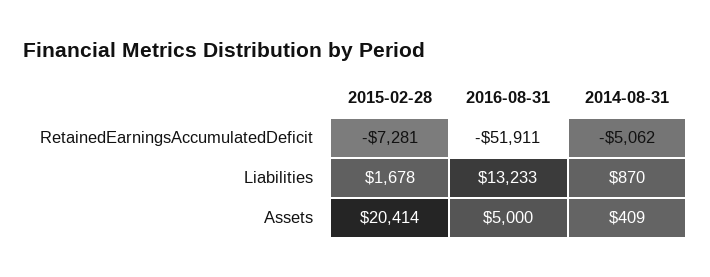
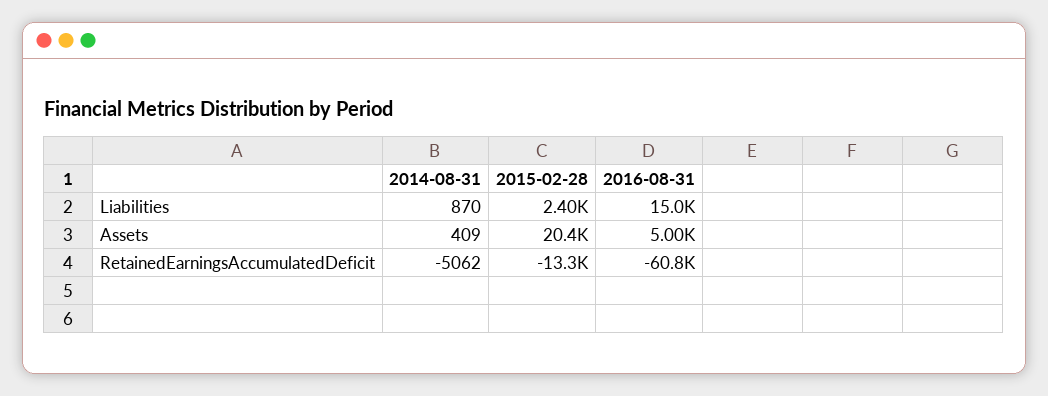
2015-02-28, RetainedEarningsAccumulatedDeficit: -7281 -> -13300
2016-08-31, RetainedEarningsAccumulatedDeficit: -51911 -> -60800
2015-02-28, Liabilities: 1678 -> 2400
2016-08-31, Liabilities: 13233 -> 15000

